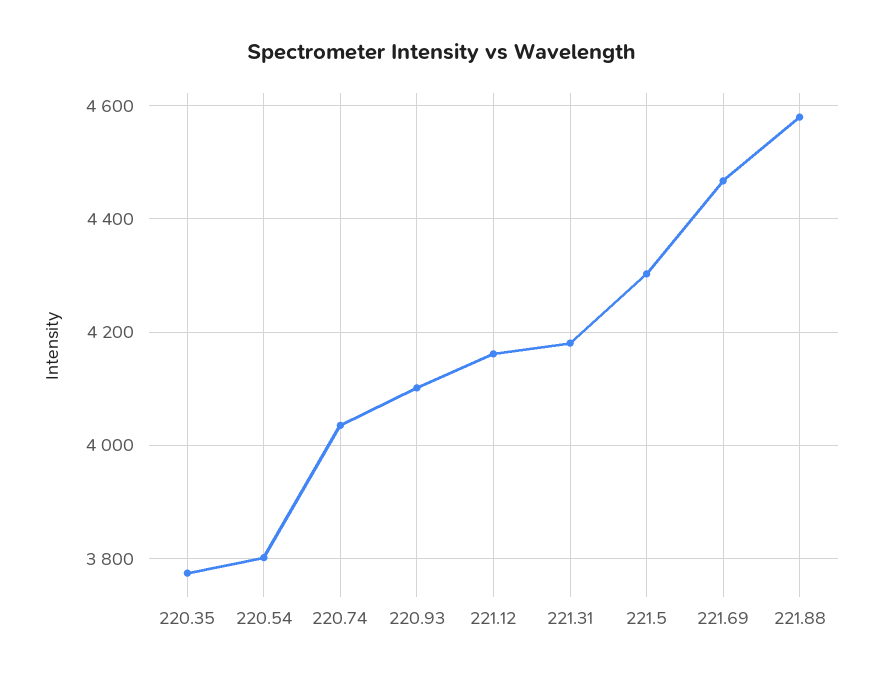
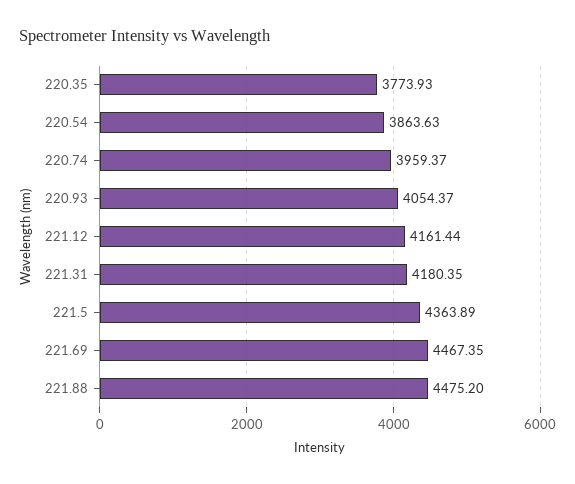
220.54: 3800 -> 3863.63
220.74: 4040 -> 3959.37
220.93: 4100 -> 4054.37
221.5: 4300 -> 4363.89
221.88: 4580 -> 4475.2

